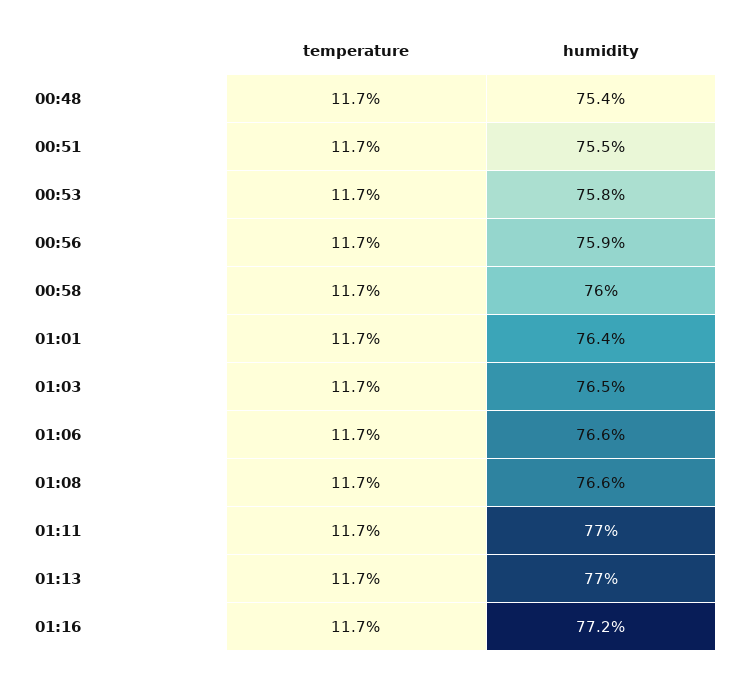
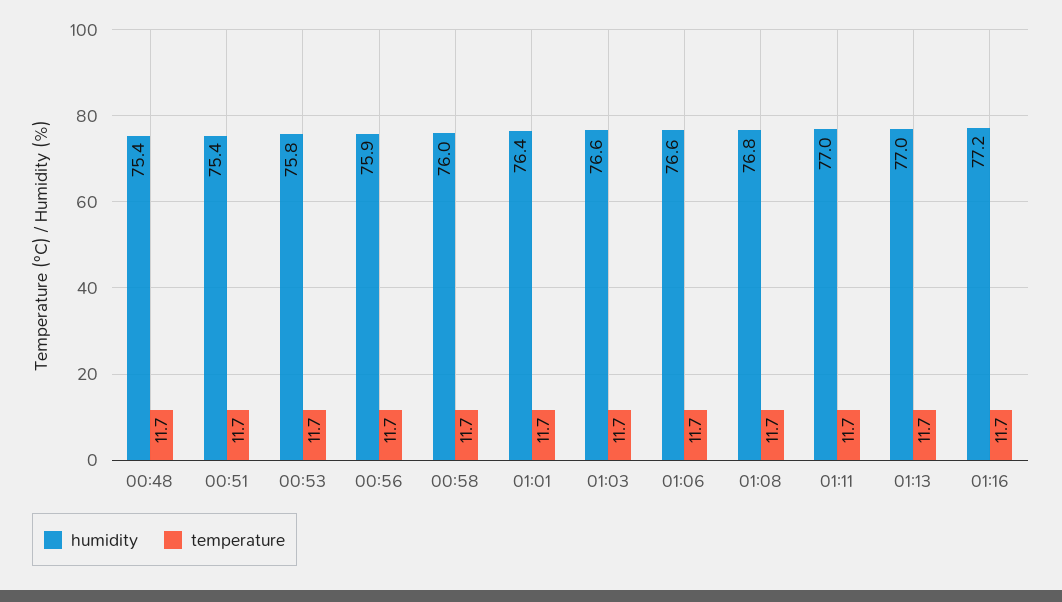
humidity, 00:51: 75.5 -> 75.4
humidity, 01:03: 76.5 -> 76.6
humidity, 01:08: 76.6 -> 76.8

